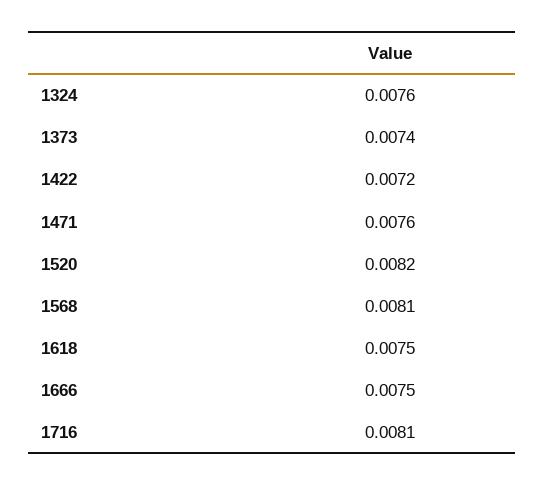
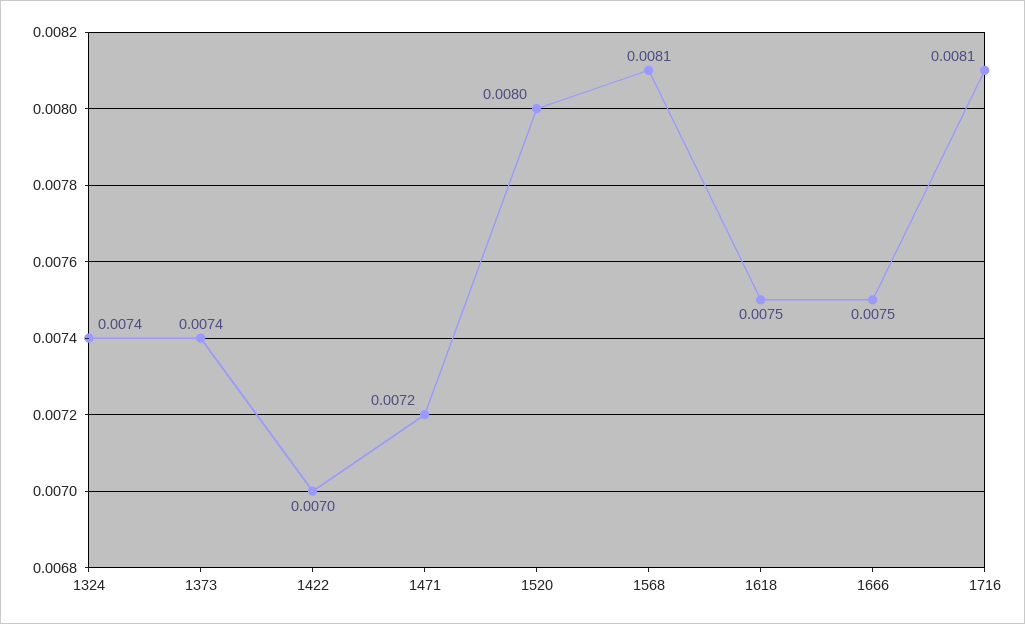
1324: 0.0076 -> 0.0074
1422: 0.0072 -> 0.007
1471: 0.0076 -> 0.0072
1520: 0.0082 -> 0.008

